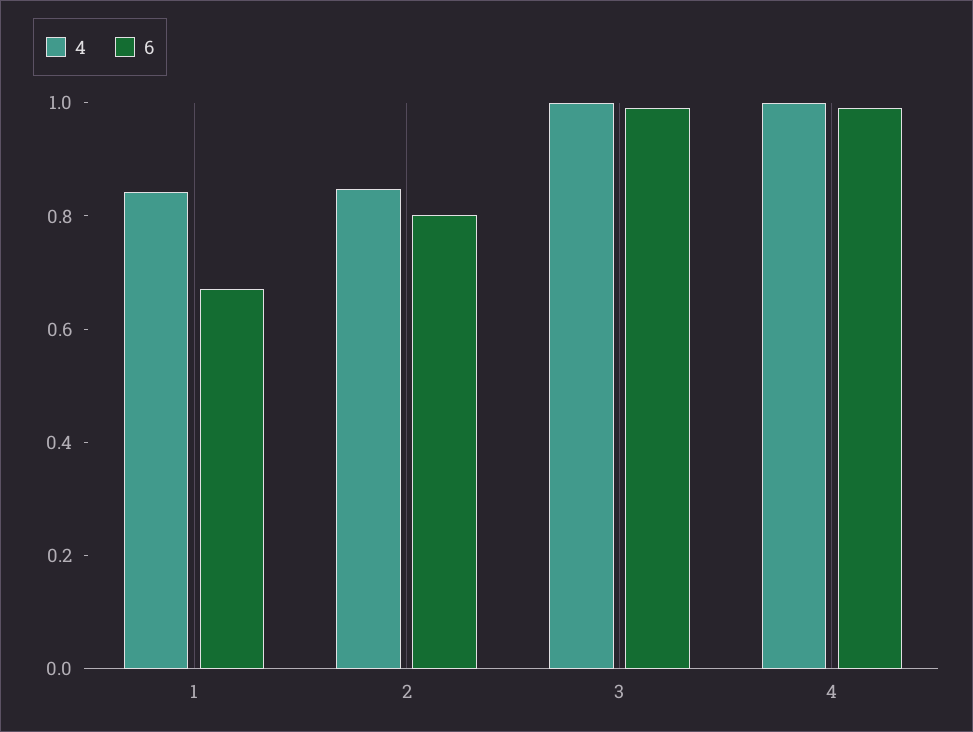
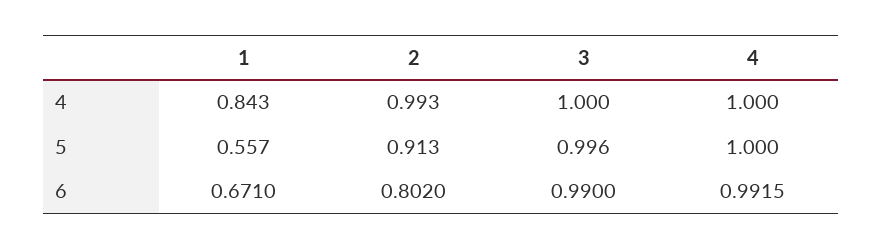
4, 2: 0.85 -> 0.993
5, 1: none -> 0.557
5, 2: none -> 0.913
5, 3: none -> 0.996
5, 4: none -> 1

